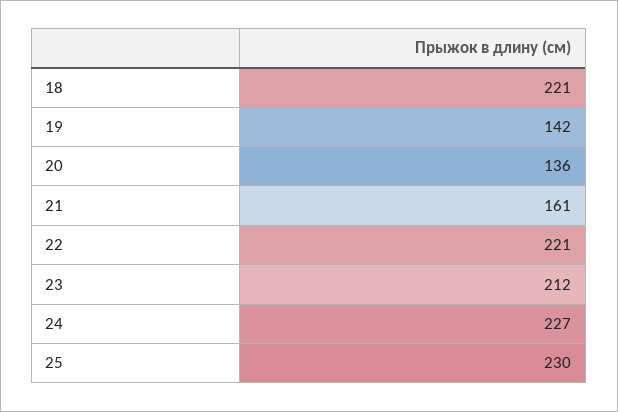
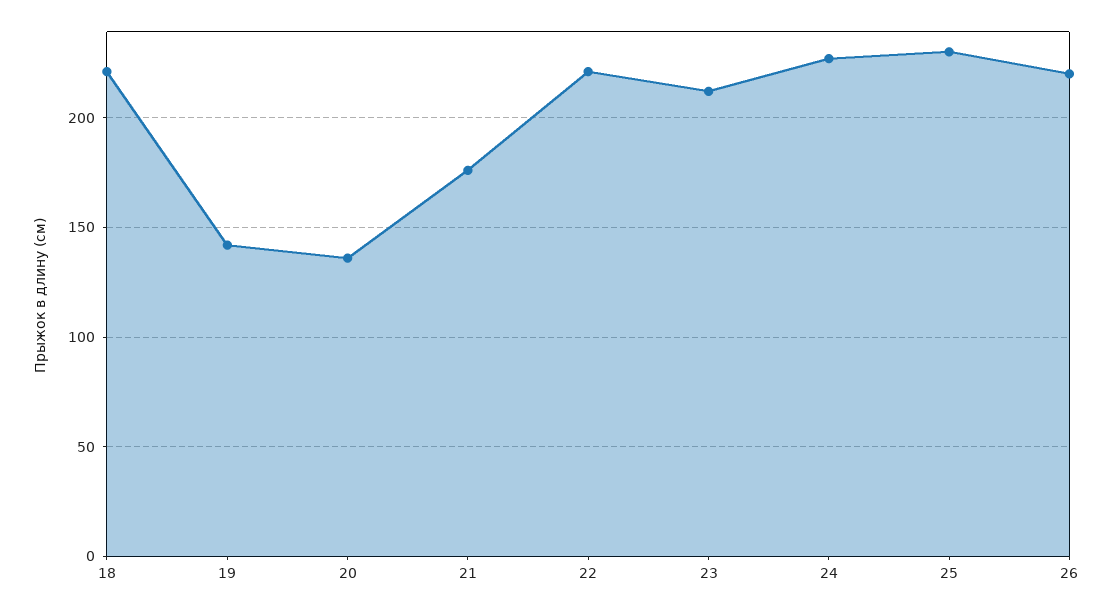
21: 161 -> 175
26: none -> 220

